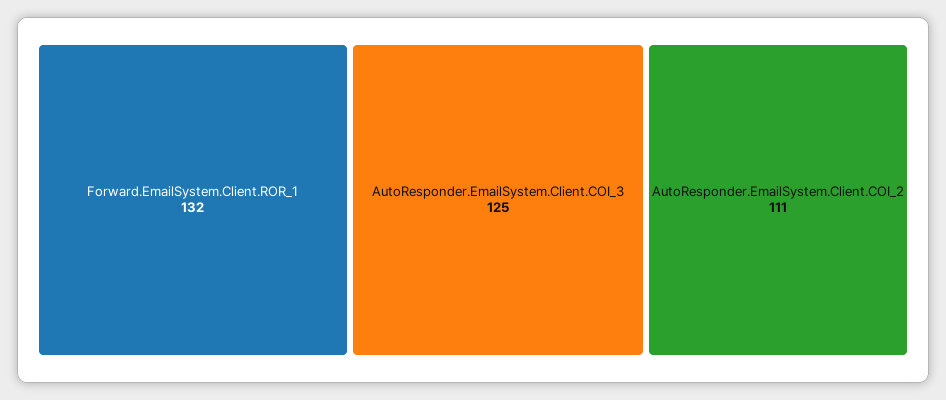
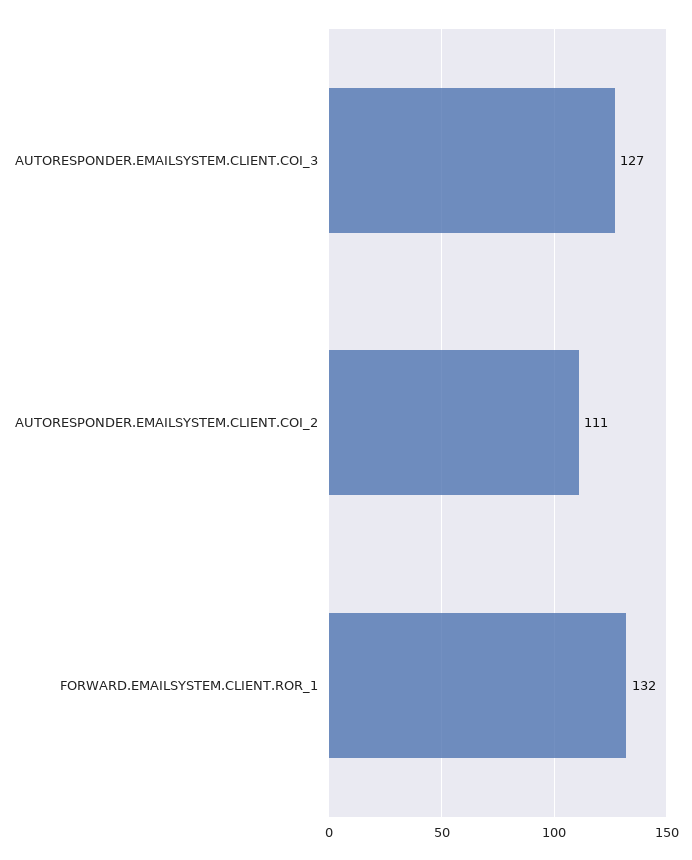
AutoResponder.EmailSystem.Client.COI_3: 125 -> 127

